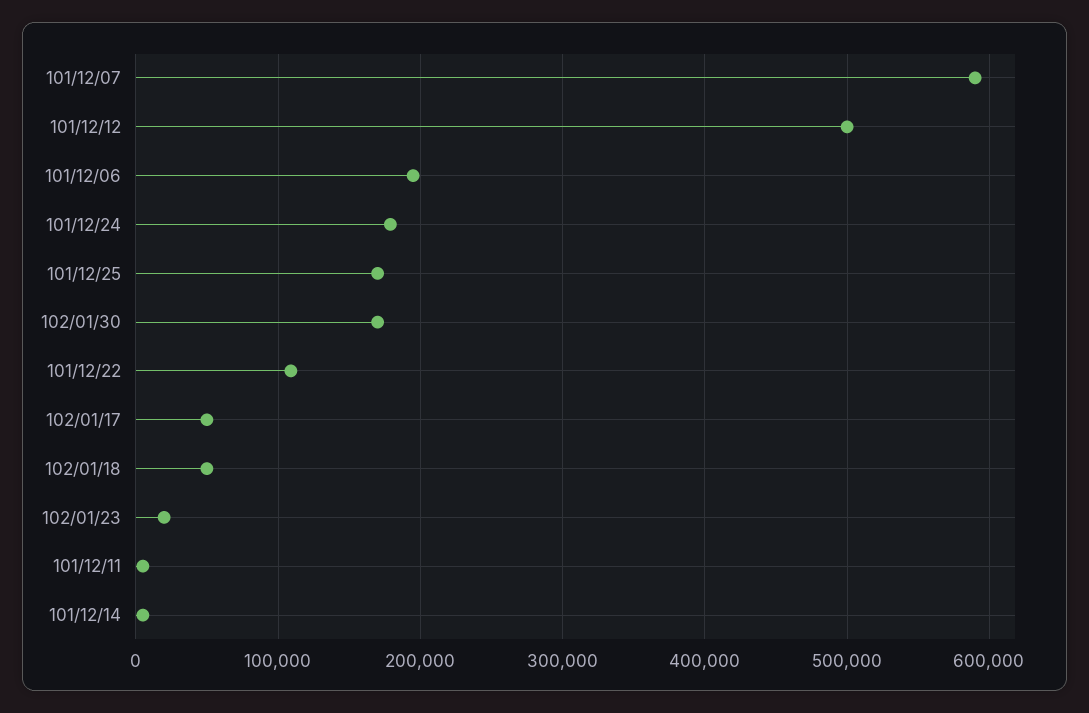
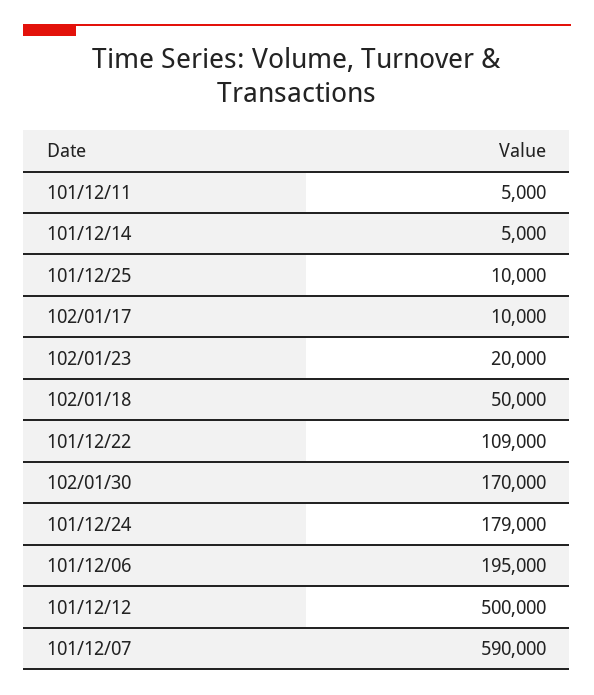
101/12/25: 170000 -> 10000
102/01/17: 50000 -> 10000

